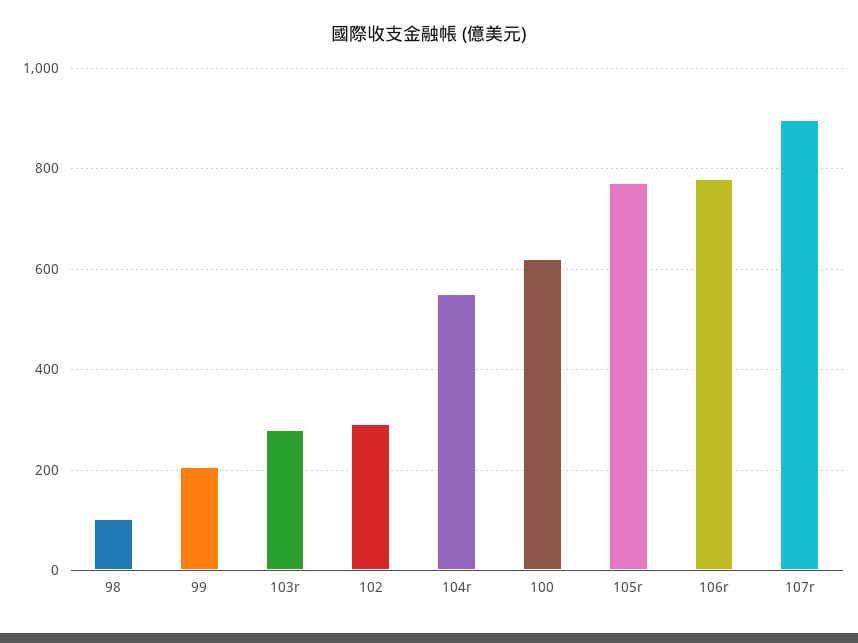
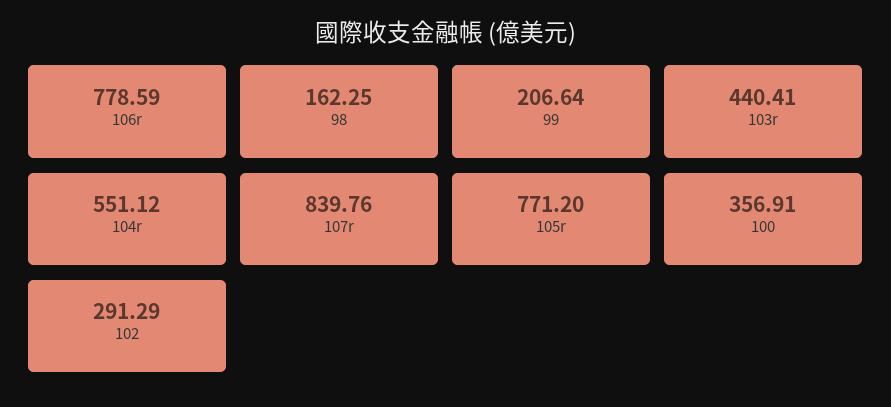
98: 100 -> 162.25
103r: 280 -> 440.41
100: 620 -> 356.91
107r: 900 -> 839.76

